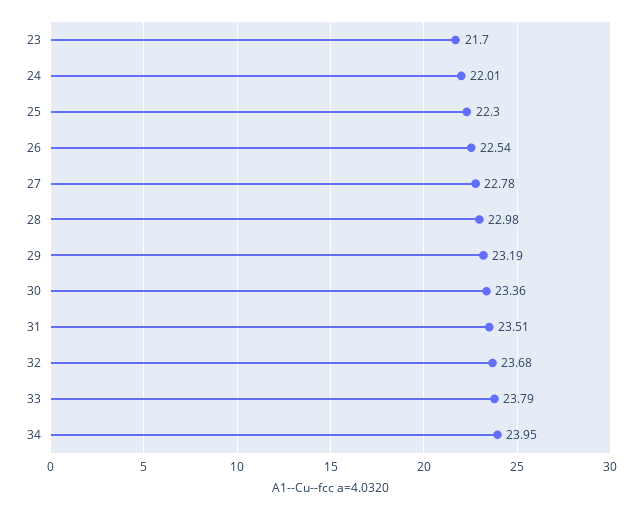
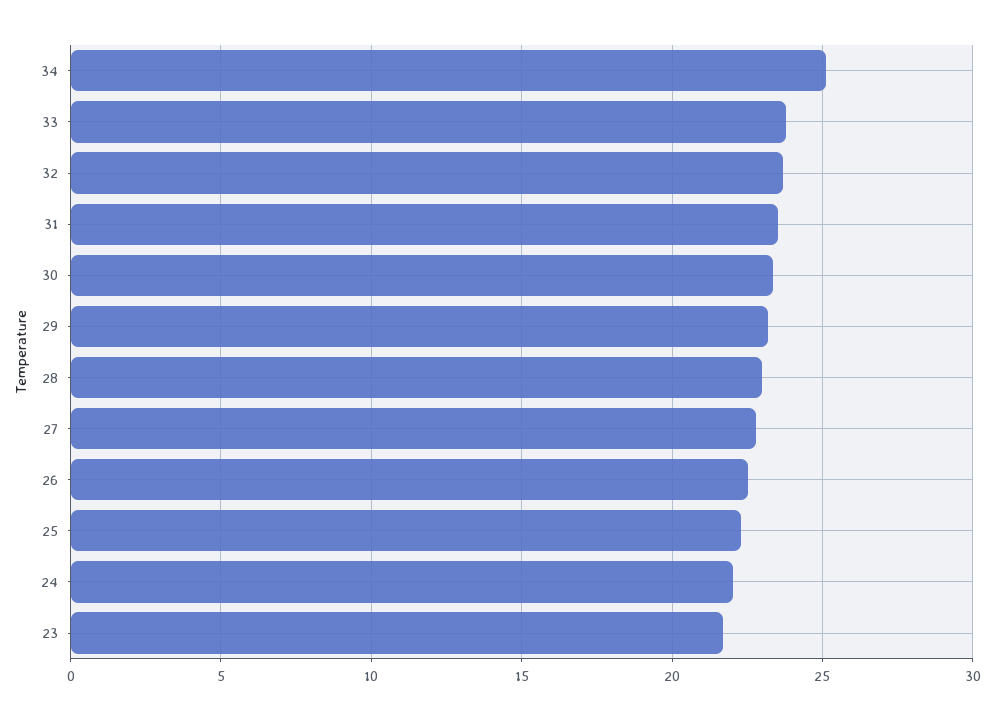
34: 23.95 -> 25

